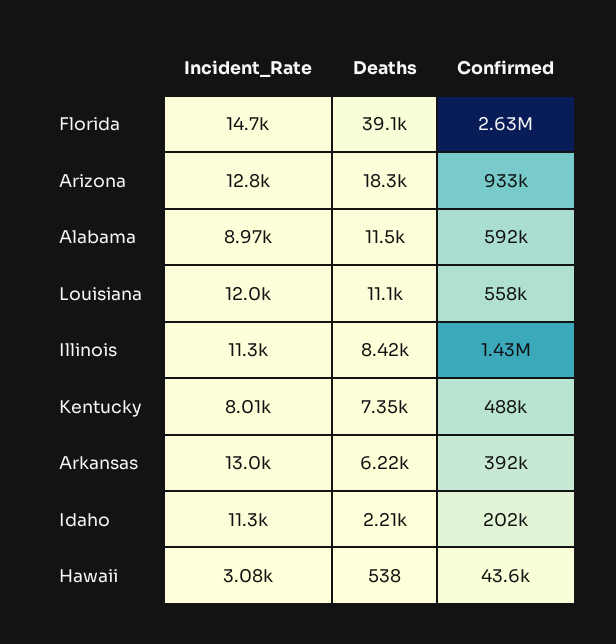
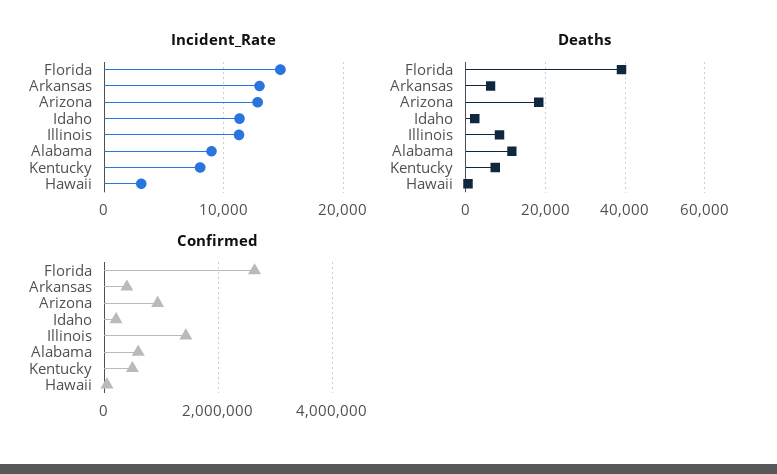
Incident_Rate, Louisiana: 12000 -> none
Deaths, Louisiana: 11100 -> none
Confirmed, Louisiana: 558000 -> none

